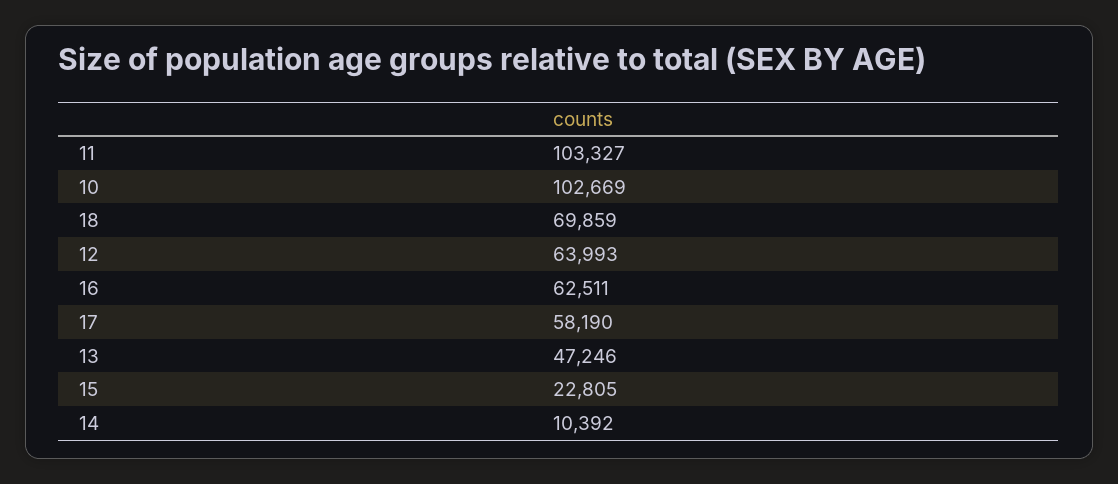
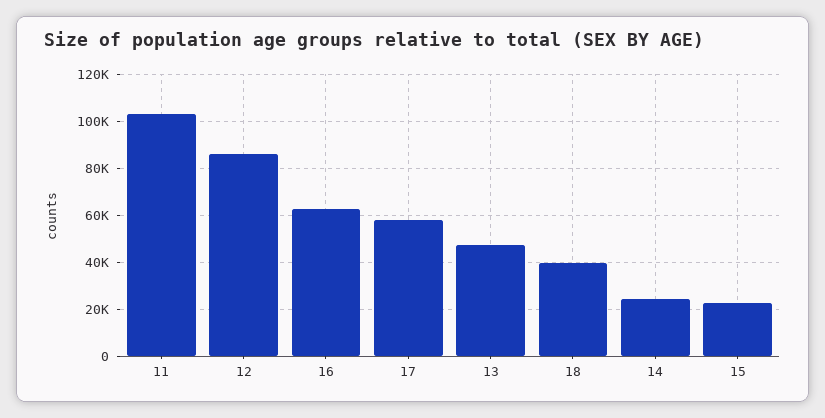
10: 102669 -> none
18: 69859 -> 40000
12: 63993 -> 85000
14: 10392 -> 25000

